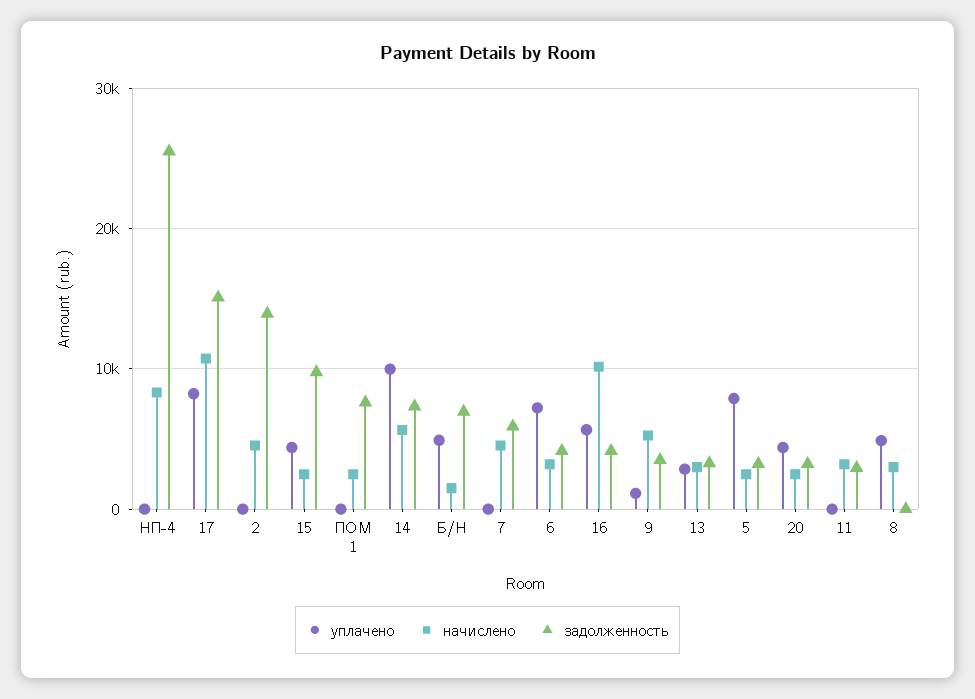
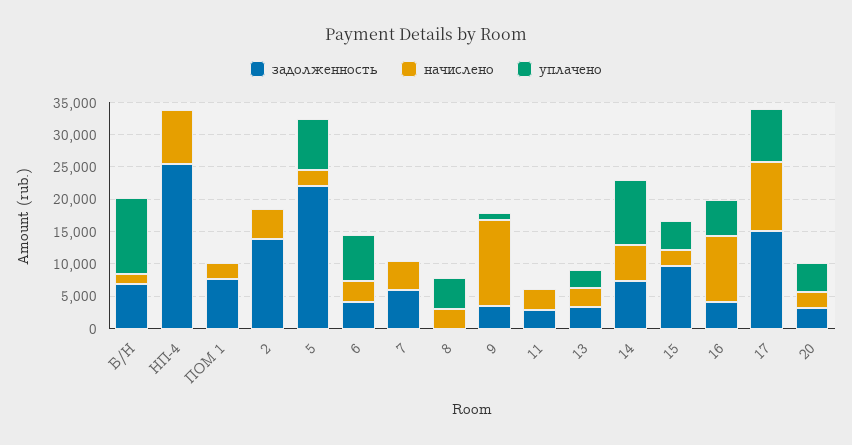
уплачено, Б/Н: 5000 -> 12500
начислено, 9: 5000 -> 12500
задолженность, 5: 3000 -> 22500

